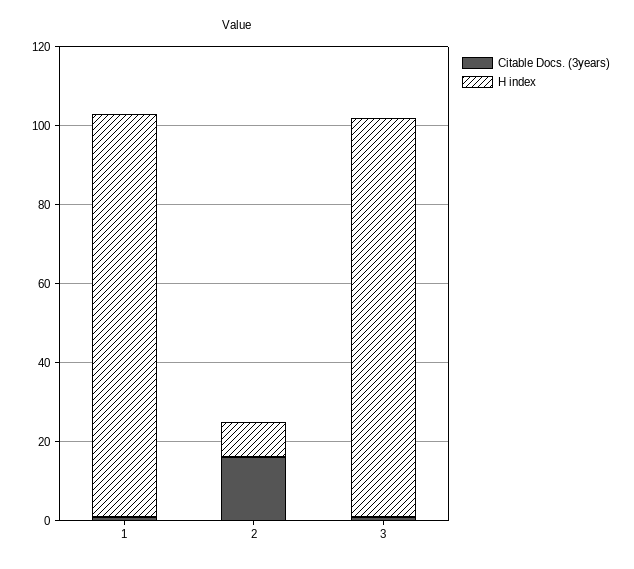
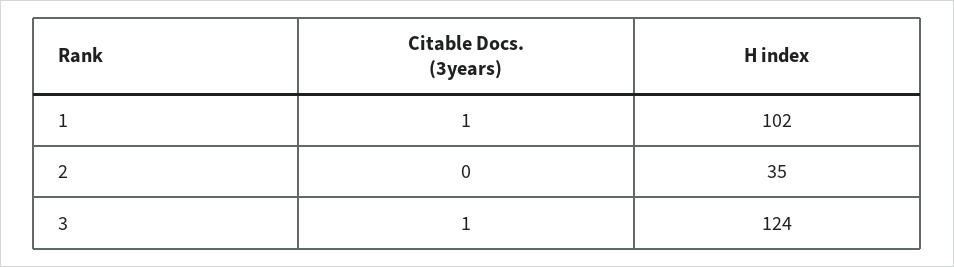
Citable Docs. (3years), 2: 15 -> 0
H index, 2: 10 -> 35
H index, 3: 100 -> 124

